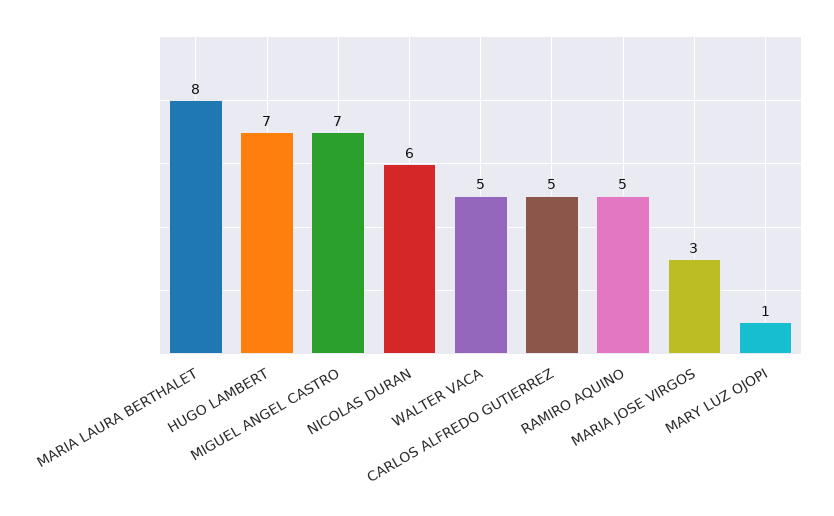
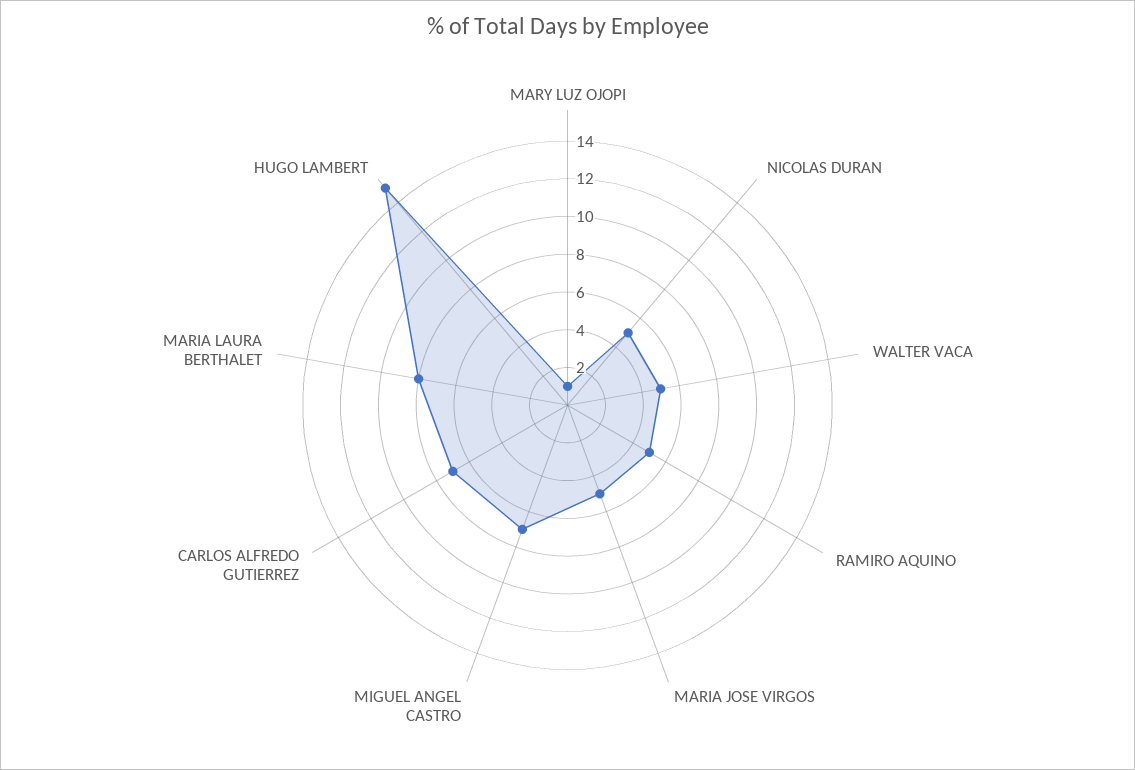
HUGO LAMBERT: 7 -> 15
NICOLAS DURAN: 6 -> 5
CARLOS ALFREDO GUTIERREZ: 5 -> 7
MARIA JOSE VIRGOS: 3 -> 5

